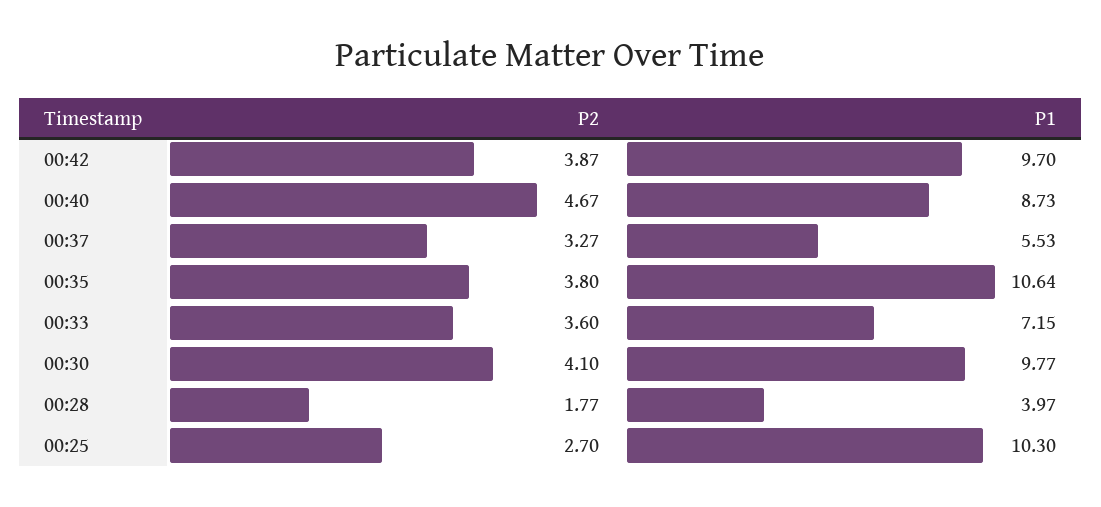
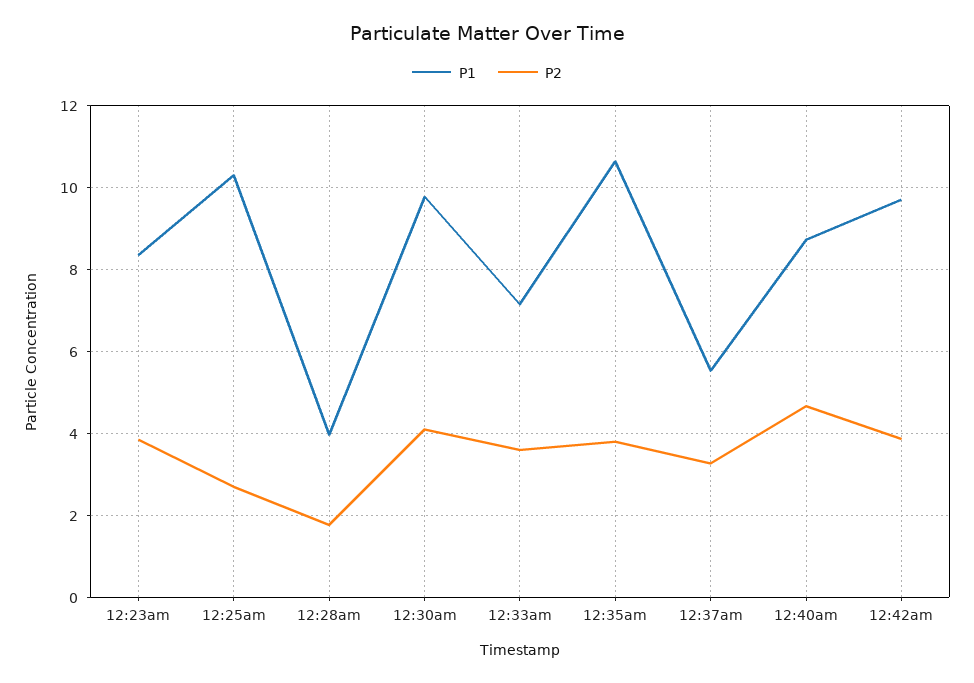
P1, 12:23am: none -> 8.4
P2, 12:23am: none -> 3.8

